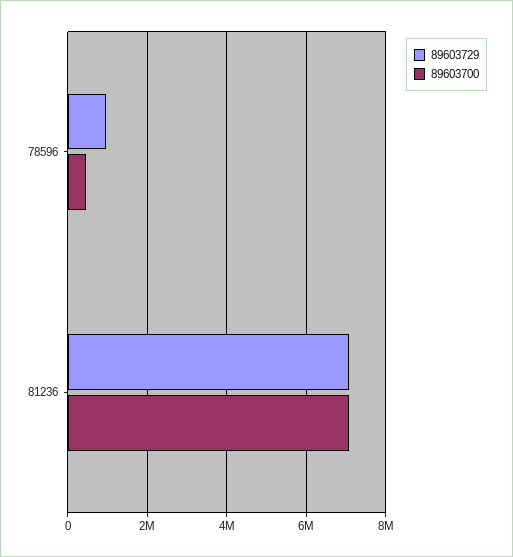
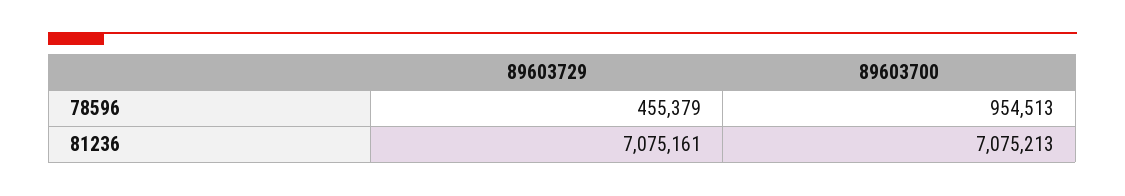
89603729, 78596: 1000000 -> 455379
89603700, 78596: 400000 -> 954513

